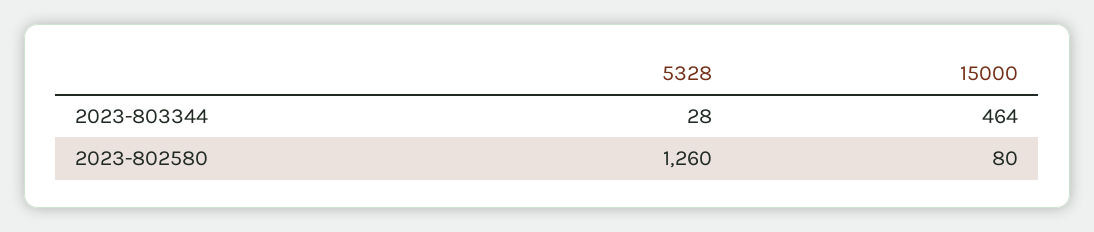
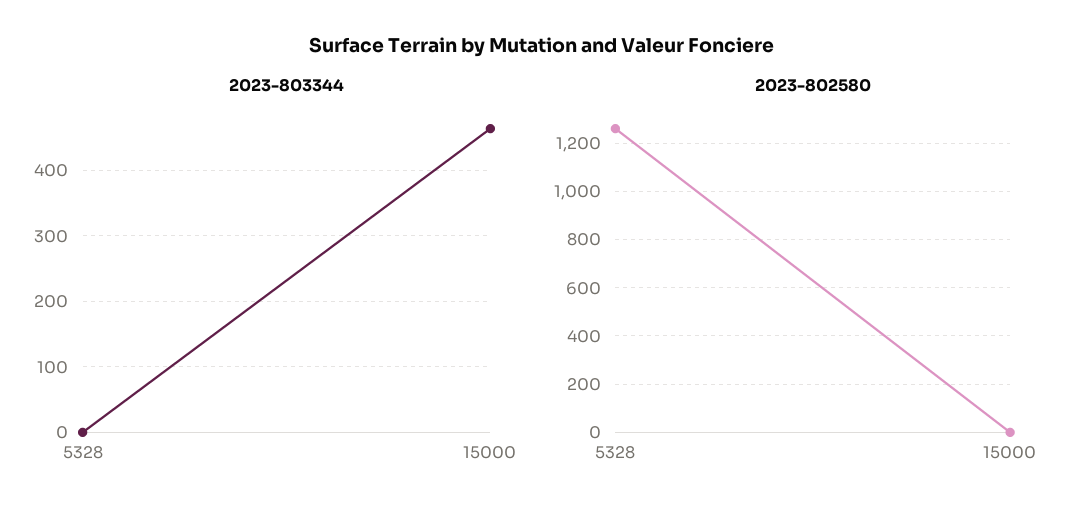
2023-803344, 5328: 28 -> 0
2023-802580, 15000: 80 -> 0

